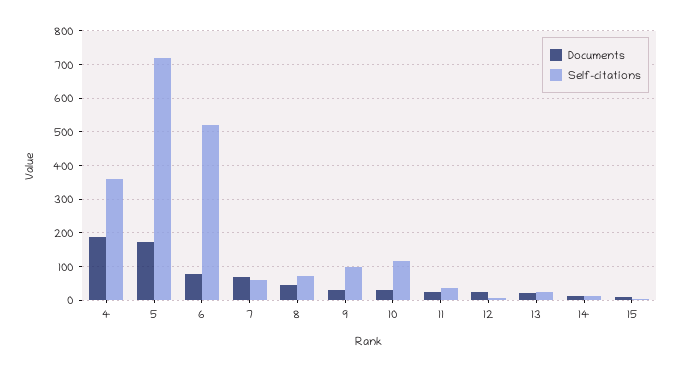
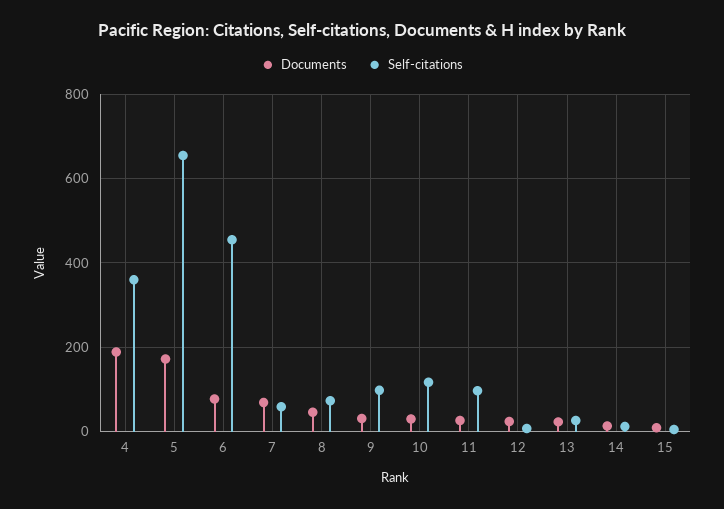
Self-citations, 5: 720 -> 660
Self-citations, 6: 520 -> 460
Self-citations, 11: 40 -> 100

